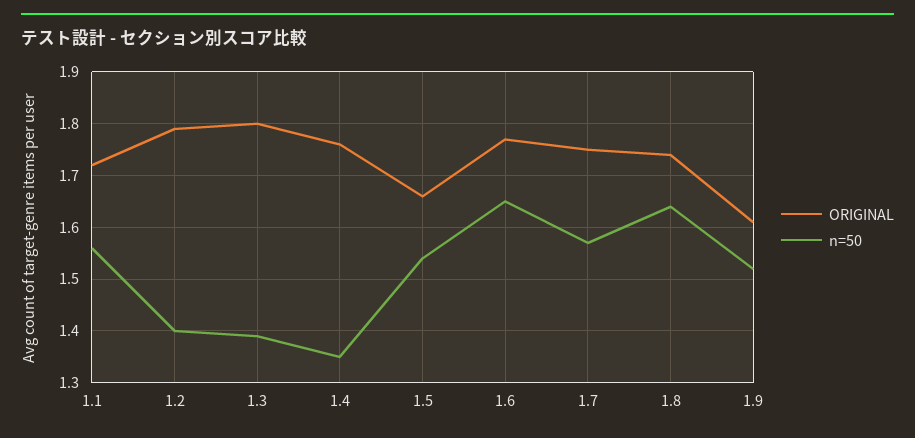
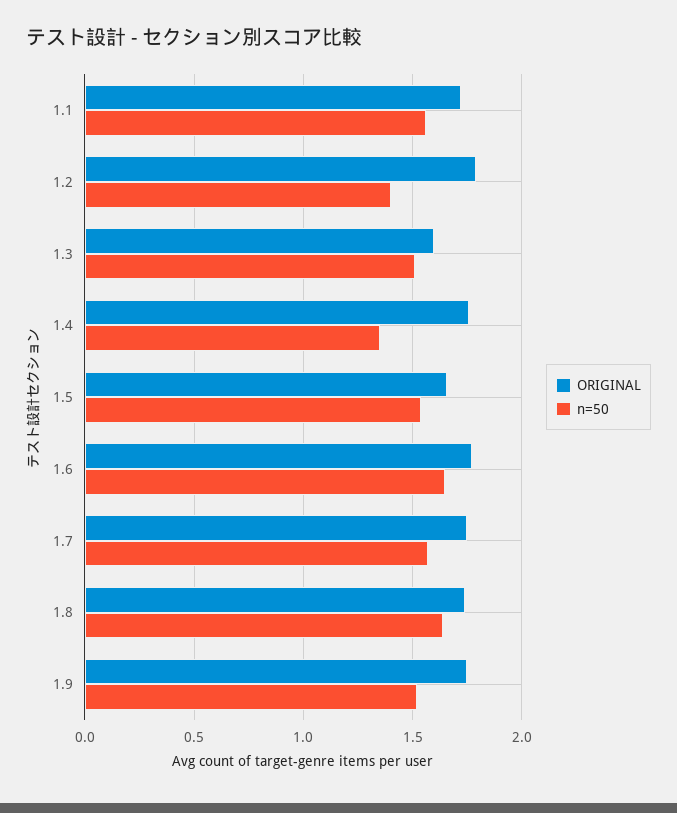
ORIGINAL, 1.3: 1.8 -> 1.6
n=50, 1.3: 1.4 -> 1.5
ORIGINAL, 1.9: 1.6 -> 1.75

